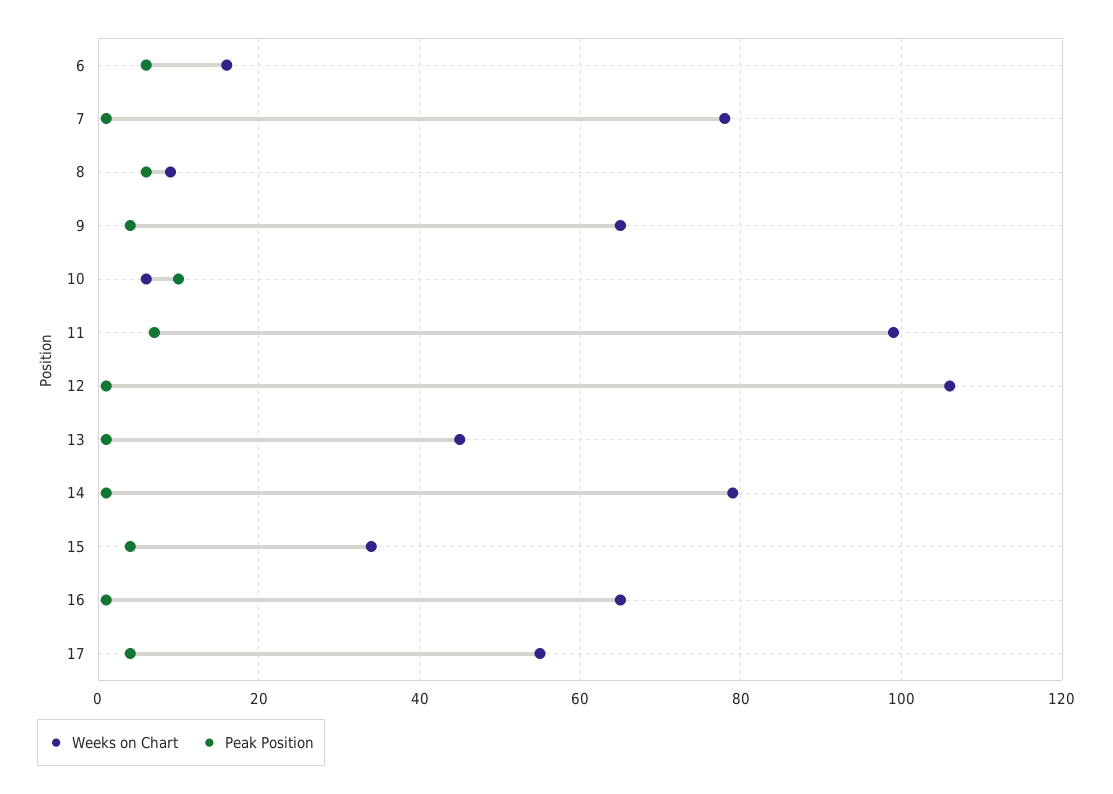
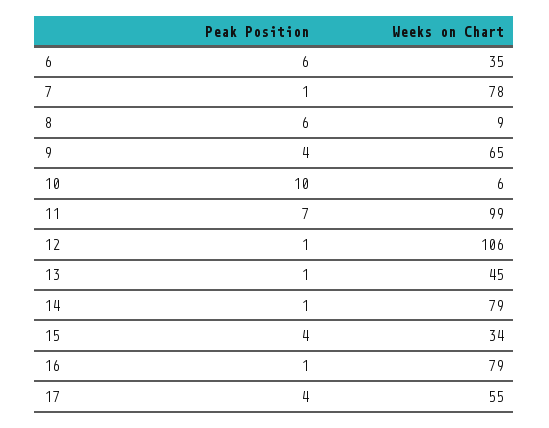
Weeks on Chart, 6: 15 -> 35
Weeks on Chart, 16: 65 -> 79

